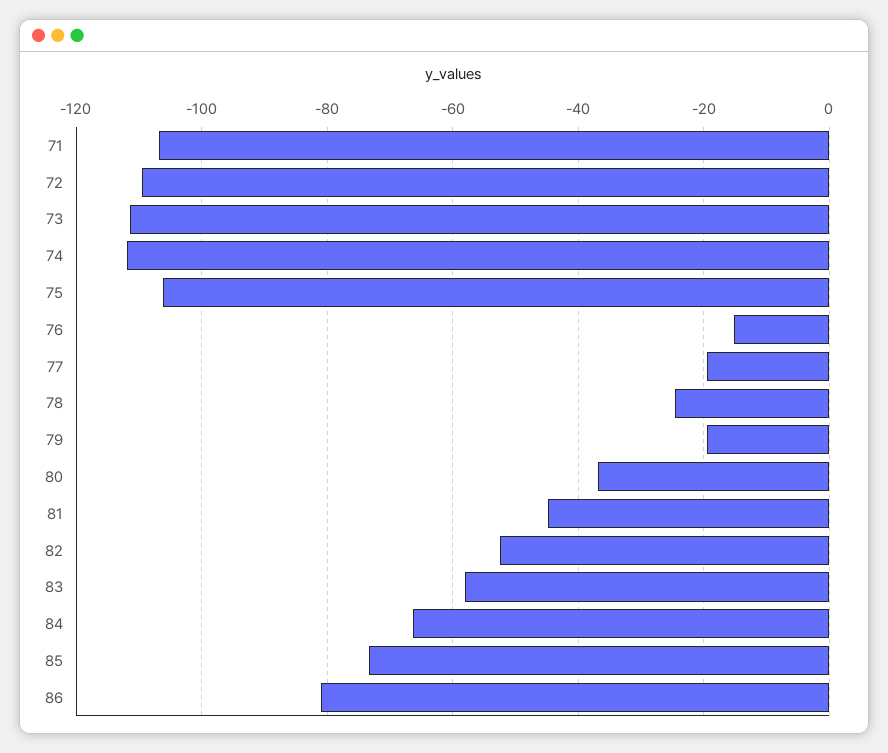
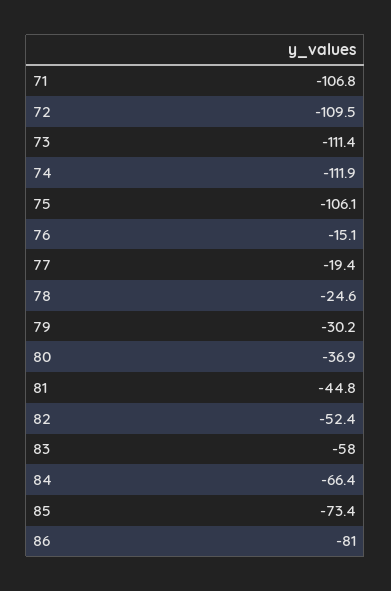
79: -20 -> -30.2

